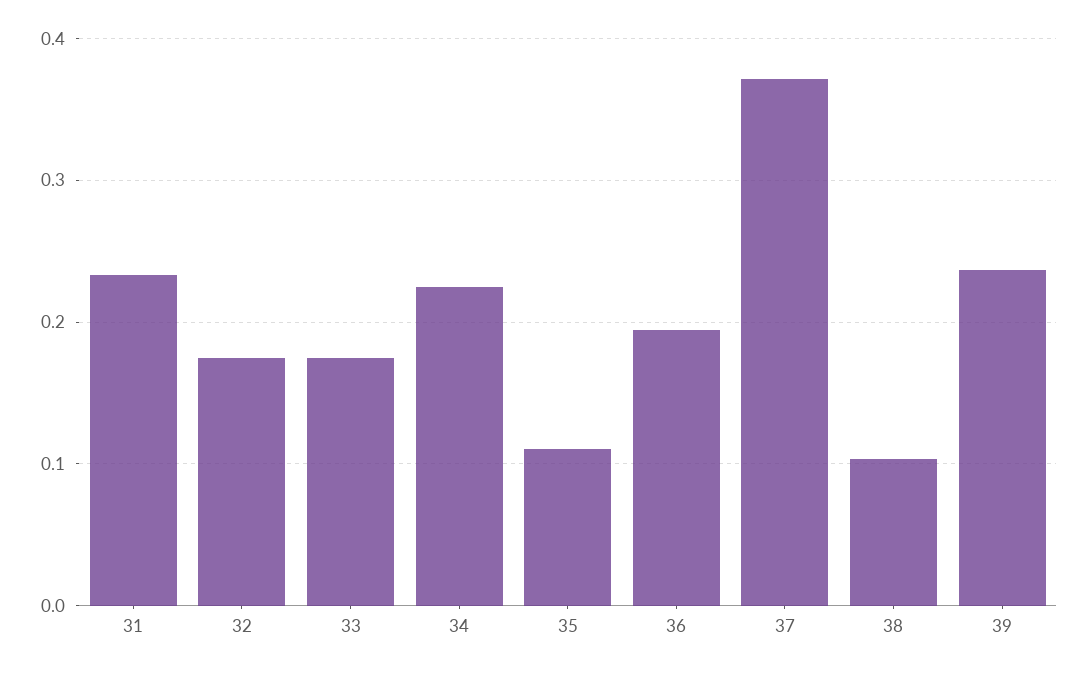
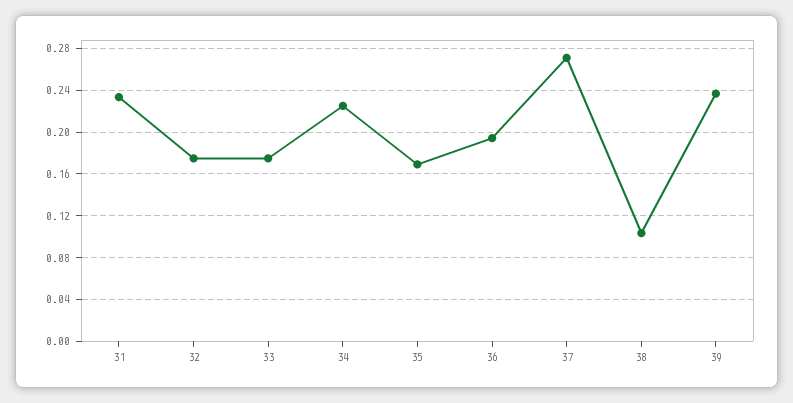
35: 0.11 -> 0.17
37: 0.37 -> 0.27

